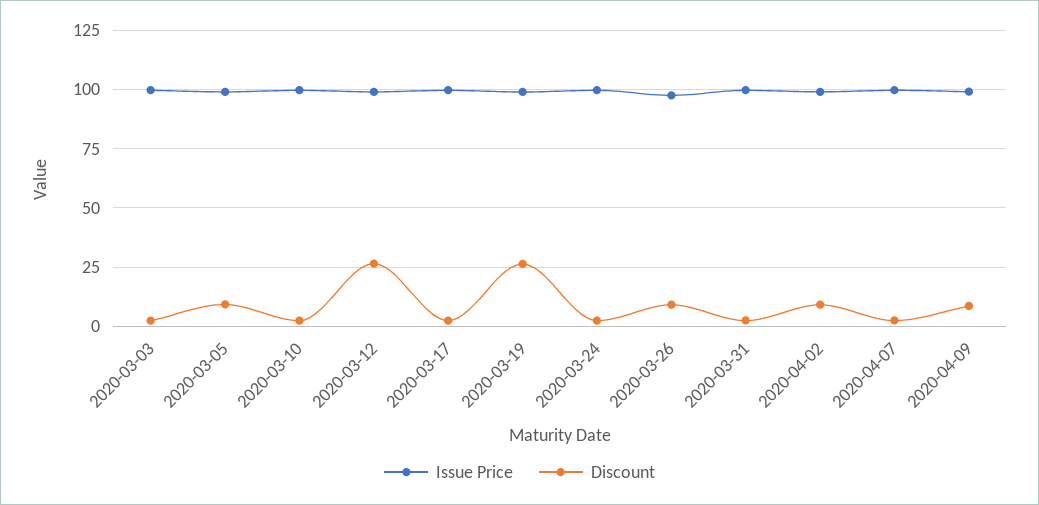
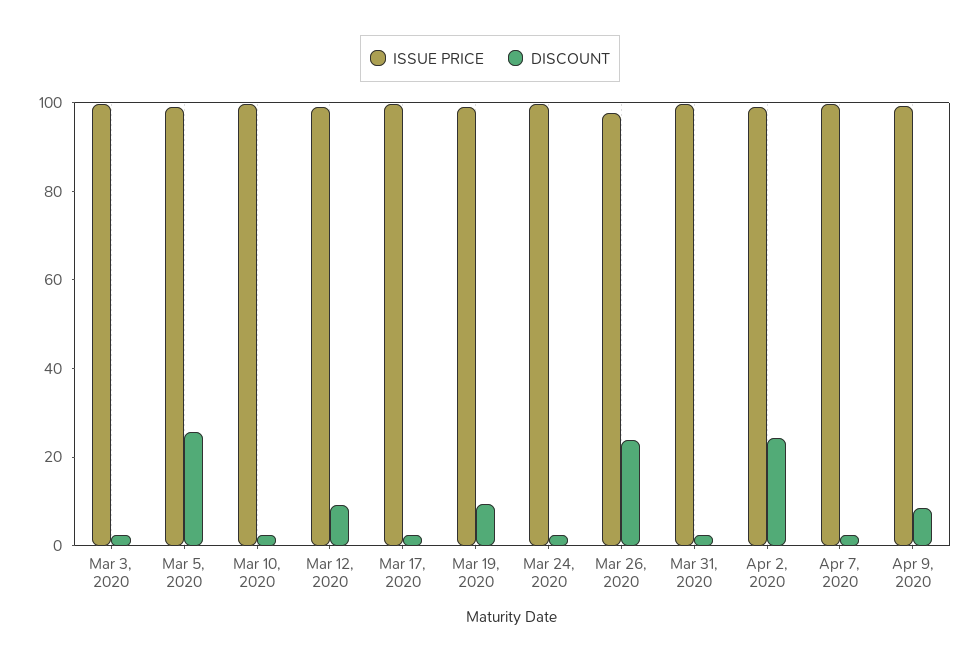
Discount, 2020-03-05: 10 -> 25
Discount, 2020-03-12: 25 -> 10
Discount, 2020-03-19: 25 -> 10
Discount, 2020-03-26: 10 -> 25
Discount, 2020-04-02: 10 -> 25

